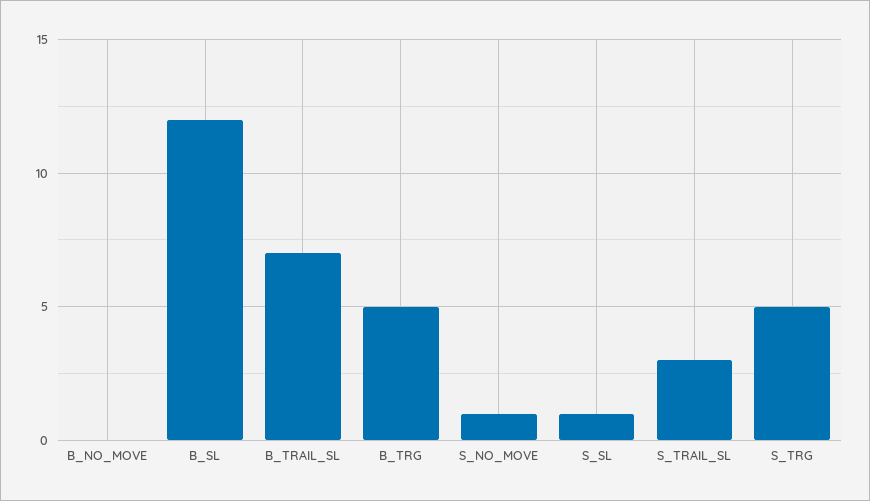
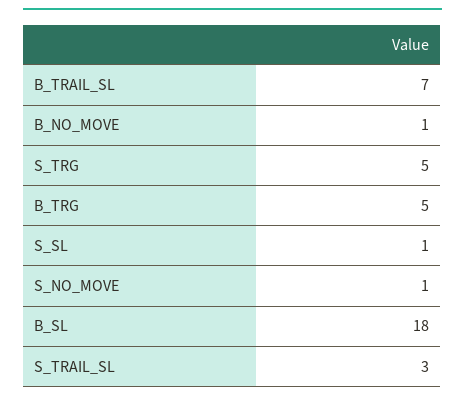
B_NO_MOVE: 0 -> 1
B_SL: 12 -> 18

